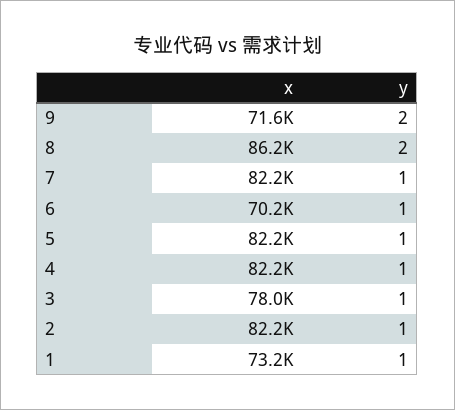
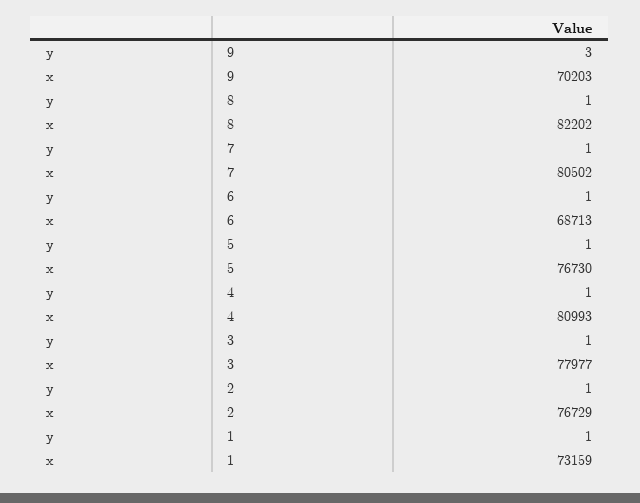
x, 9: 71600 -> 70203
y, 9: 2 -> 3
x, 8: 86200 -> 82202
y, 8: 2 -> 1
x, 7: 82200 -> 80502
x, 6: 70200 -> 68713
x, 5: 82200 -> 76730
x, 4: 82200 -> 80993
x, 2: 82200 -> 76729

